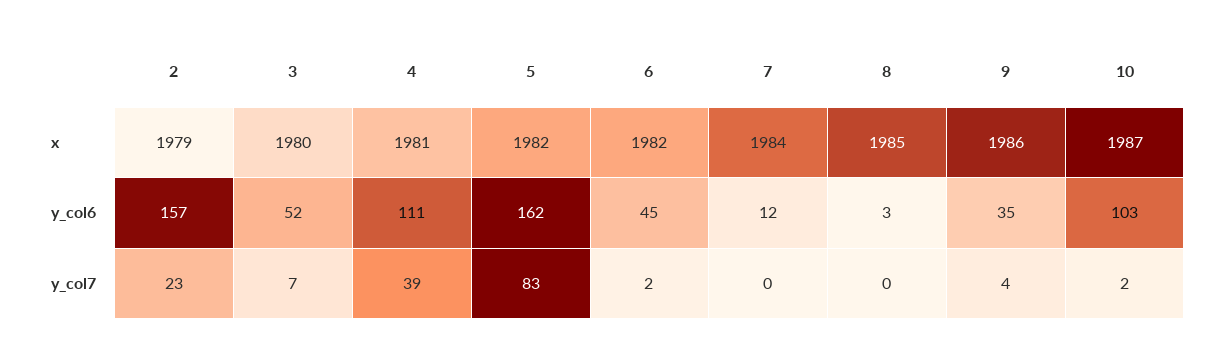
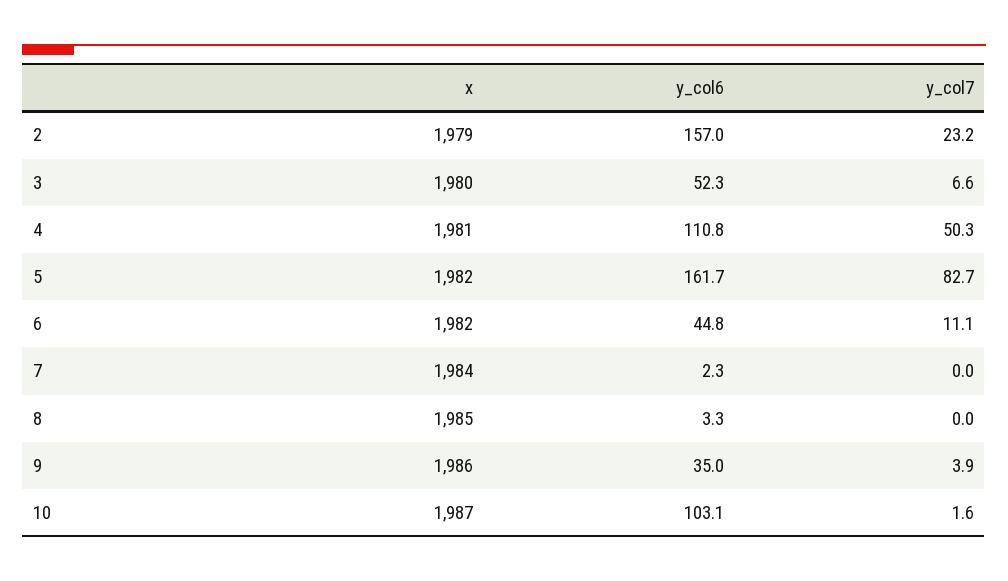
7, y_col6: 12 -> 2.3
4, y_col7: 39 -> 50.3
6, y_col7: 2 -> 11.1

